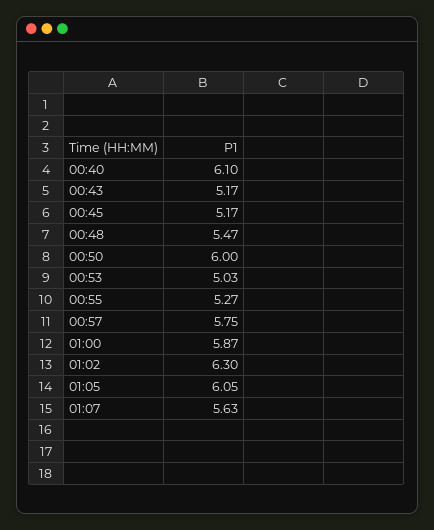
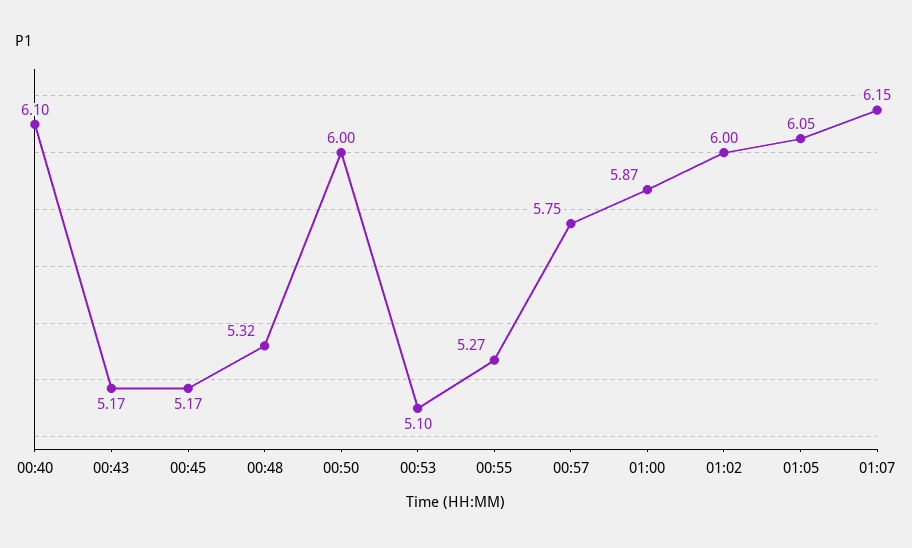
00:48: 5.47 -> 5.32
00:53: 5.03 -> 5.1
01:02: 6.3 -> 6
01:07: 5.63 -> 6.15

